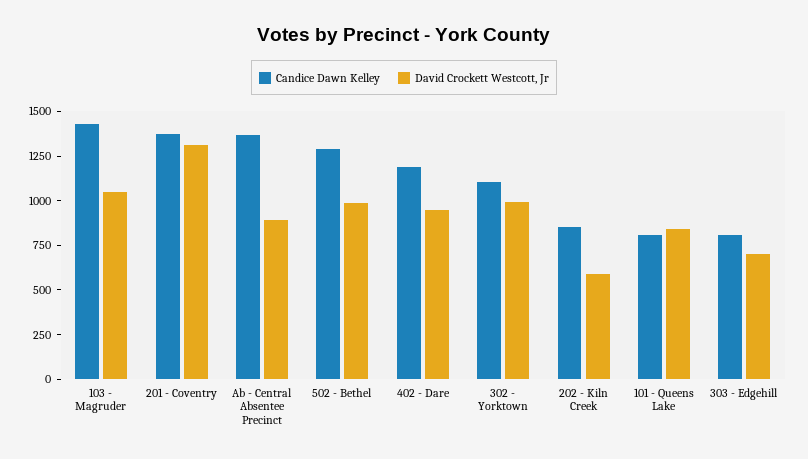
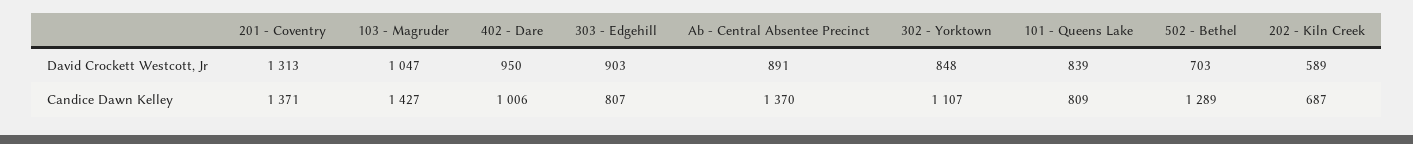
David Crockett Westcott, Jr, 502 - Bethel: 1000 -> 703
Candice Dawn Kelley, 402 - Dare: 1200 -> 1006
David Crockett Westcott, Jr, 302 - Yorktown: 1000 -> 848
Candice Dawn Kelley, 202 - Kiln Creek: 850 -> 687
David Crockett Westcott, Jr, 303 - Edgehill: 700 -> 903

